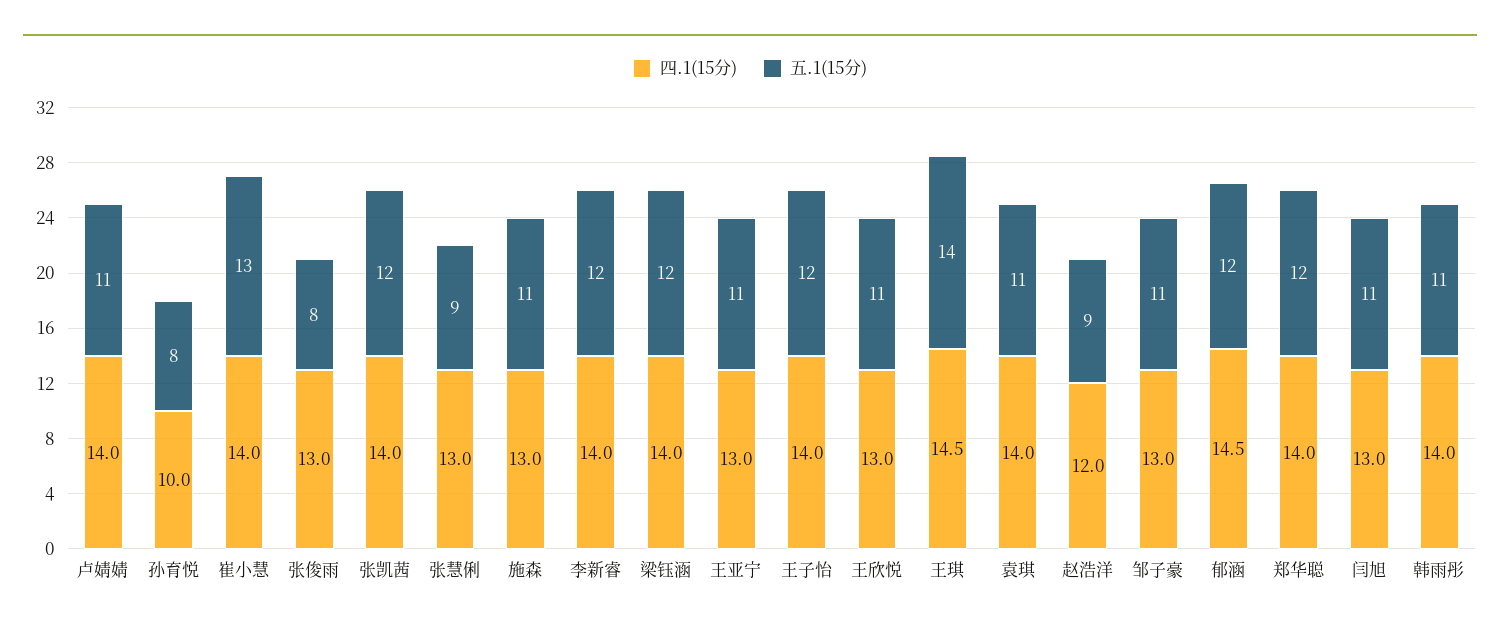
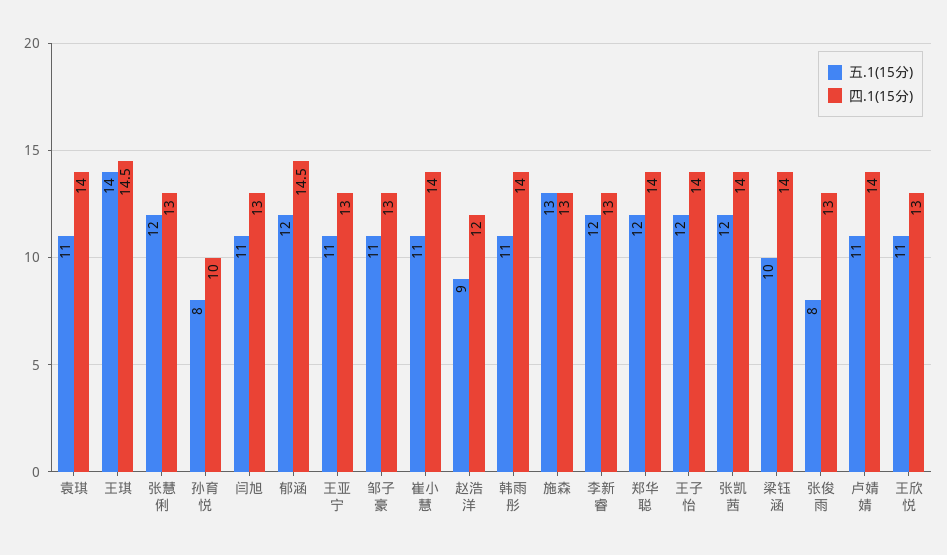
五.1(15分), 崔小慧: 13 -> 11
五.1(15分), 张慧俐: 9 -> 12
五.1(15分), 施森: 11 -> 13
四.1(15分), 李新睿: 14 -> 13
五.1(15分), 梁钰涵: 12 -> 10

